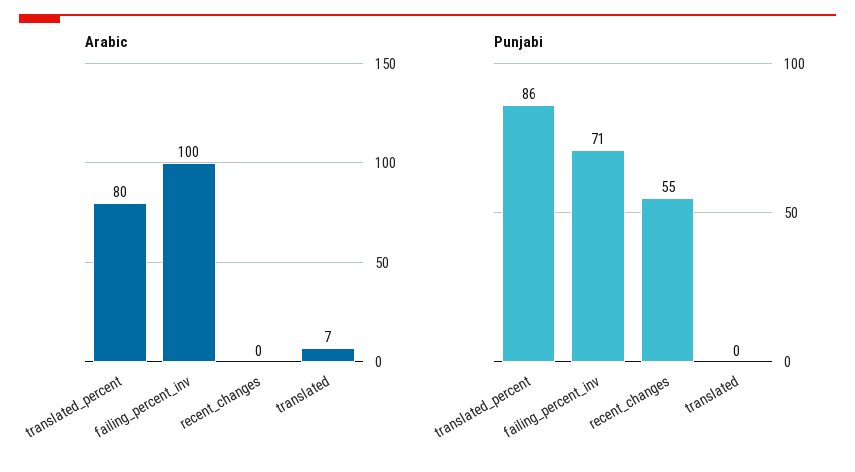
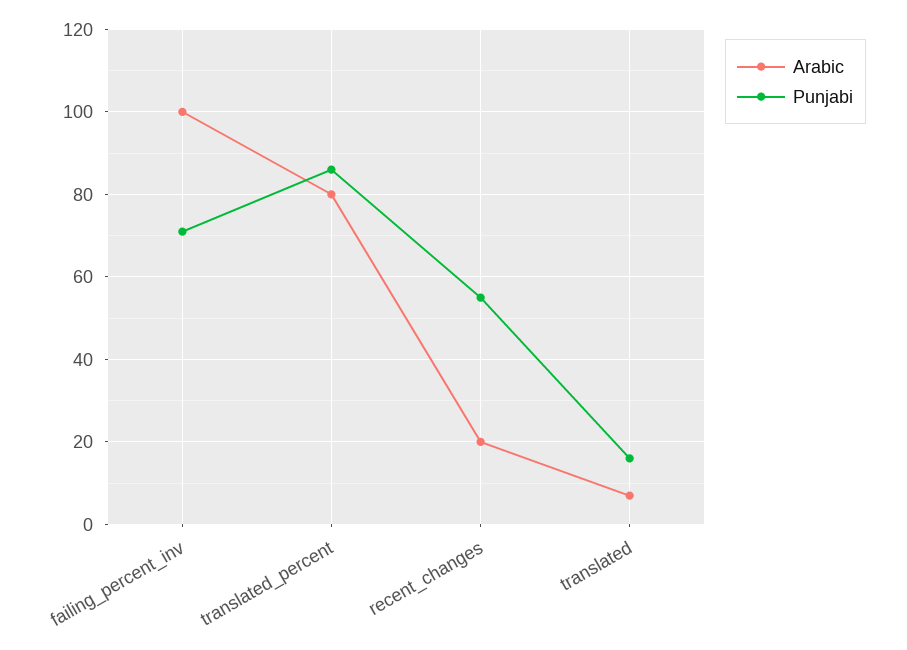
Arabic, recent_changes: 0 -> 20
Punjabi, translated: 0 -> 15

